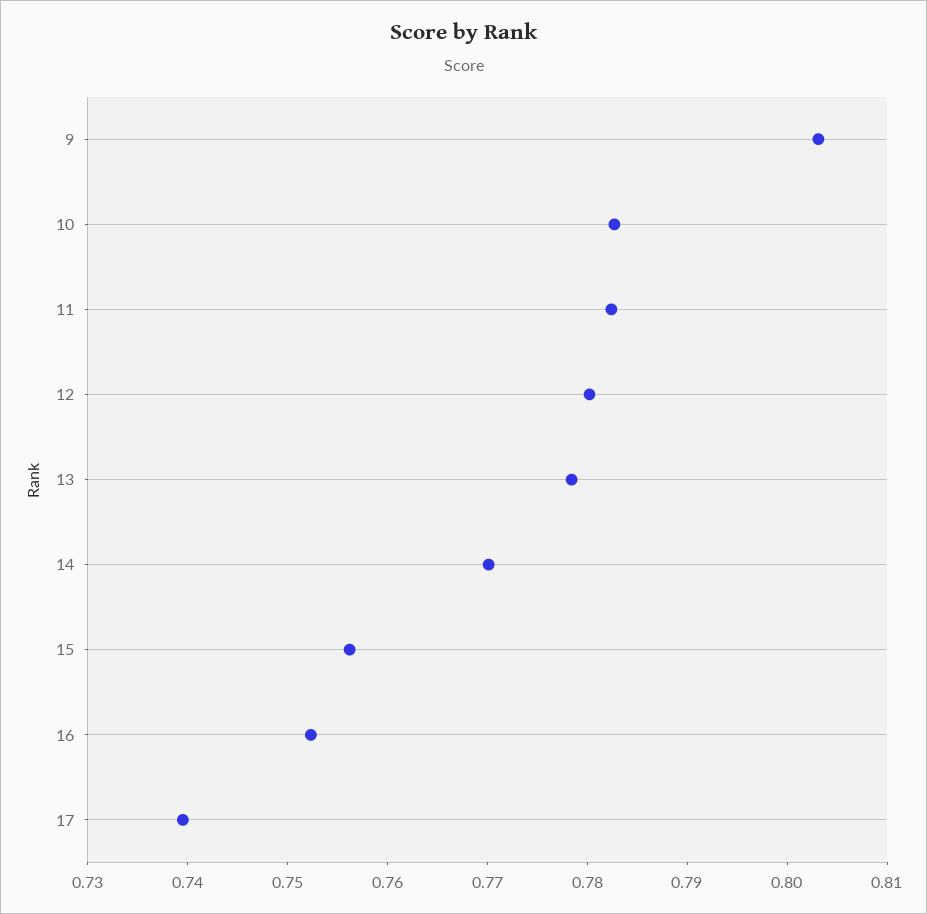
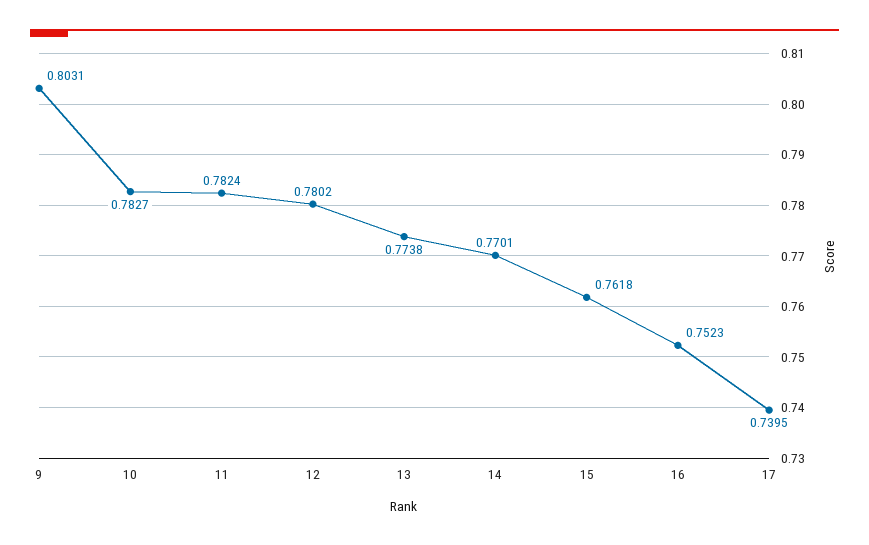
13: 0.778 -> 0.7738
15: 0.756 -> 0.7618

